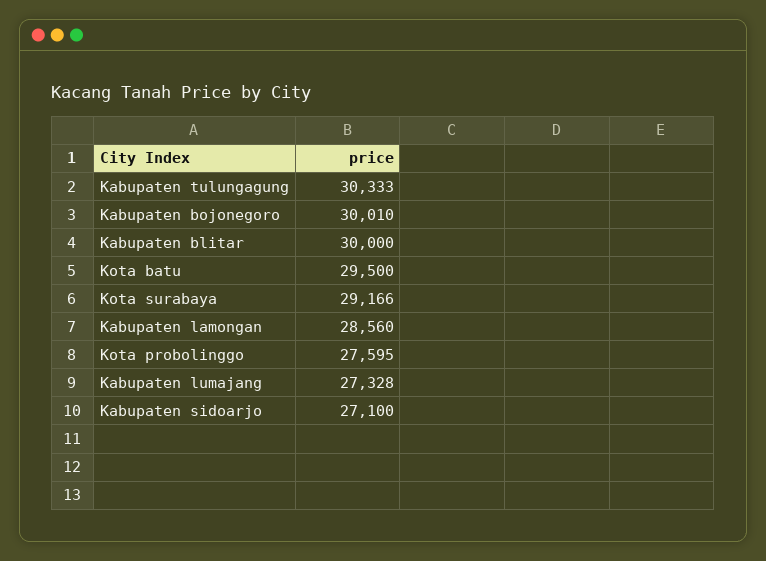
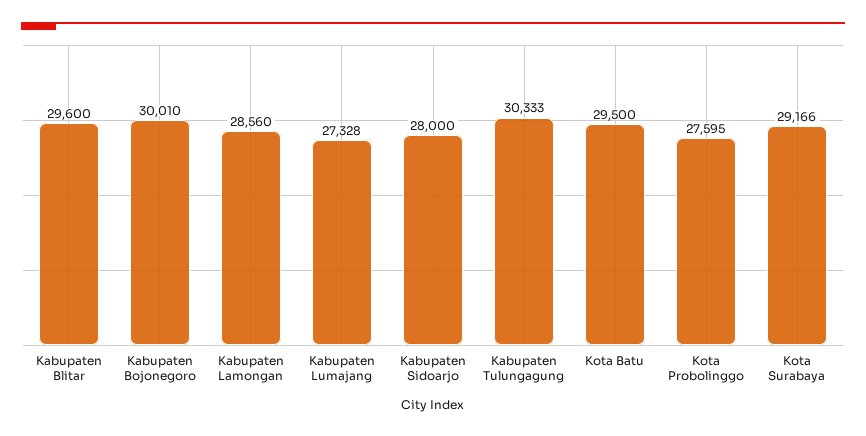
Kabupaten blitar: 30000 -> 29600
Kabupaten sidoarjo: 27100 -> 28000

